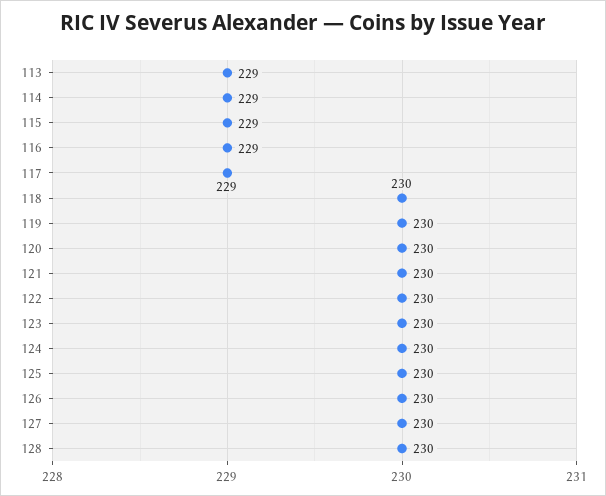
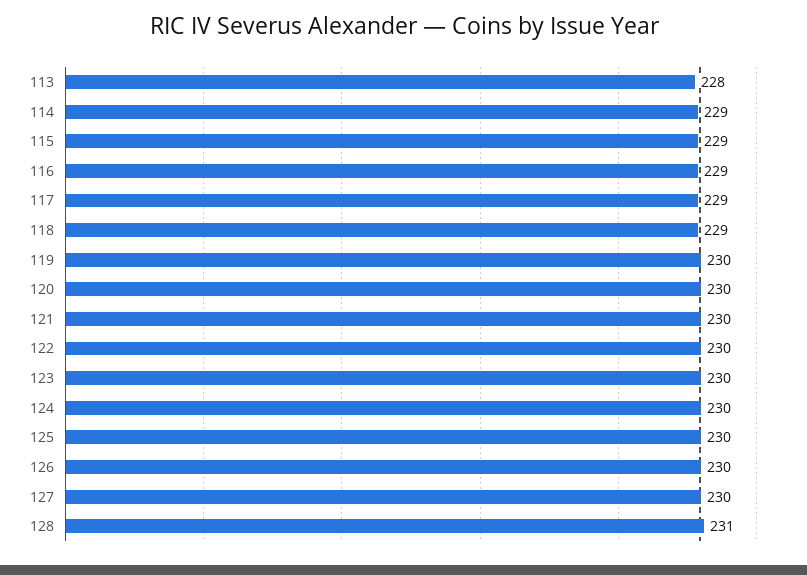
113: 229 -> 228
118: 230 -> 229
128: 230 -> 231

